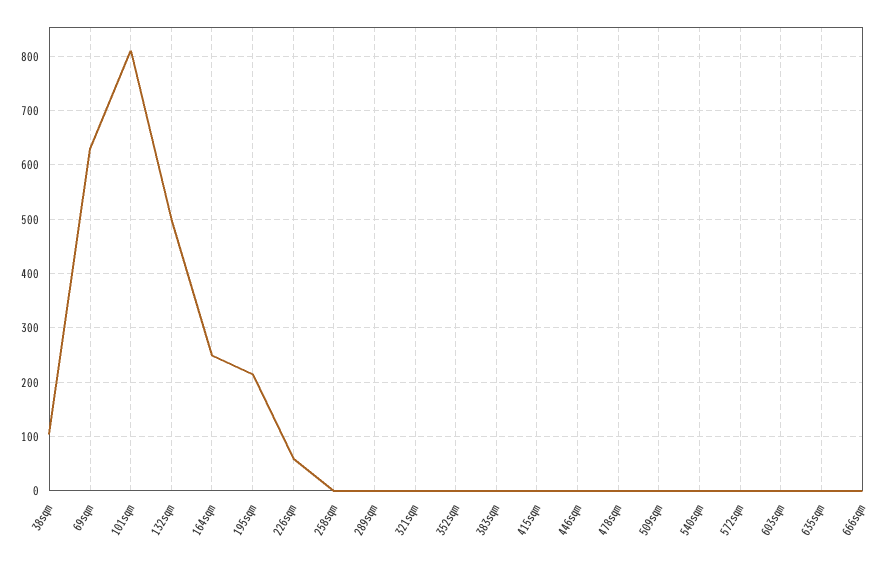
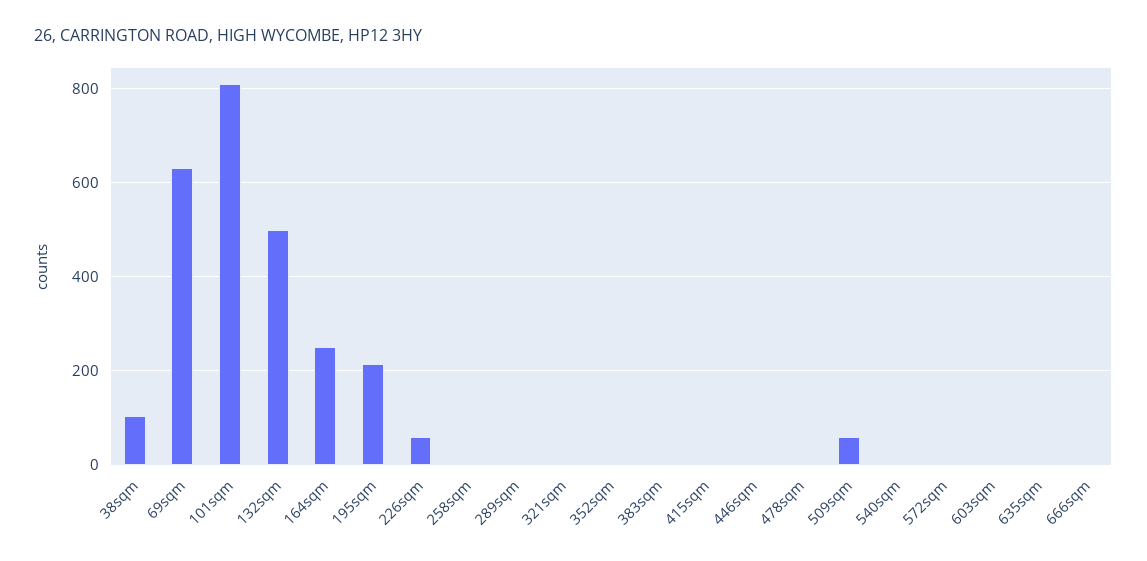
509sqm: 0 -> 60

